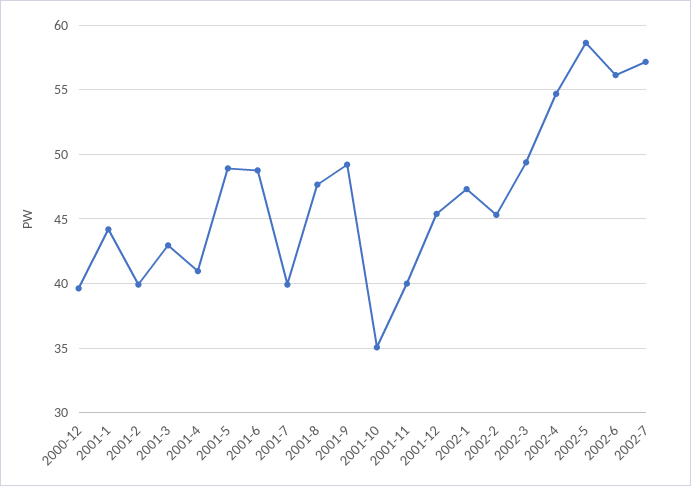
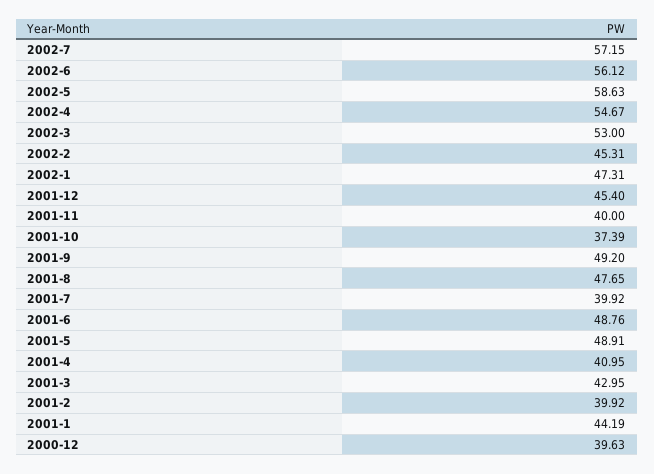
2001-10: 35 -> 37.39
2002-3: 49.5 -> 53

